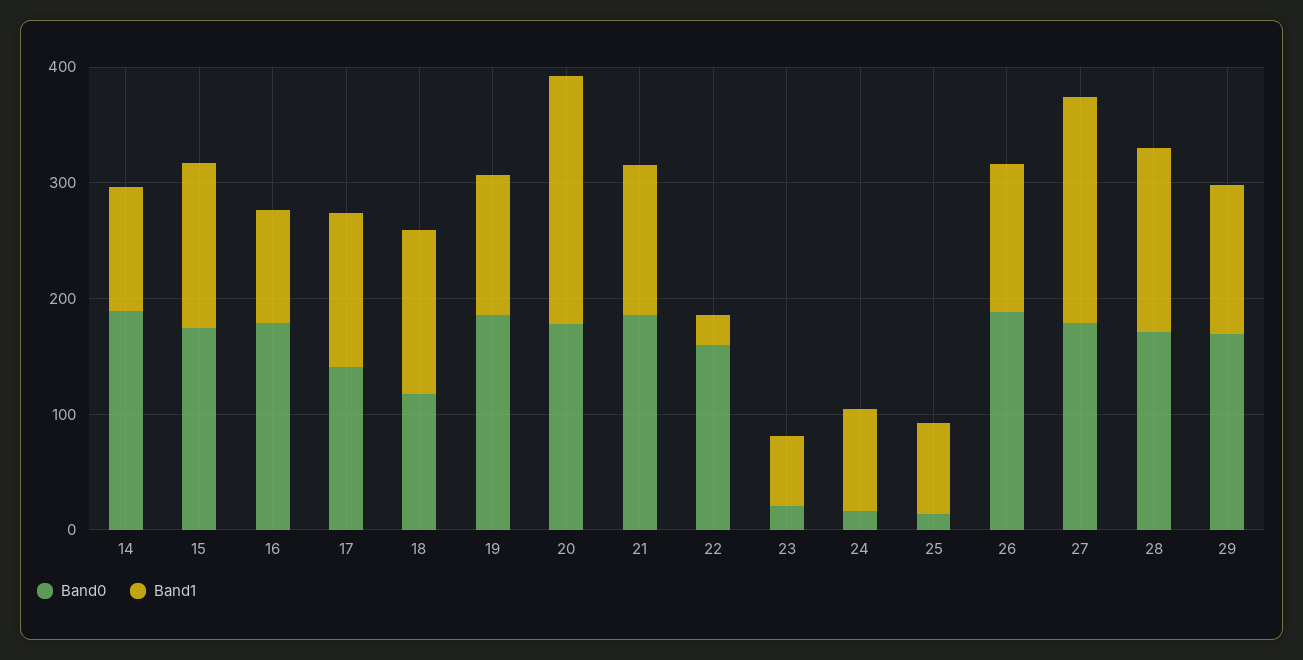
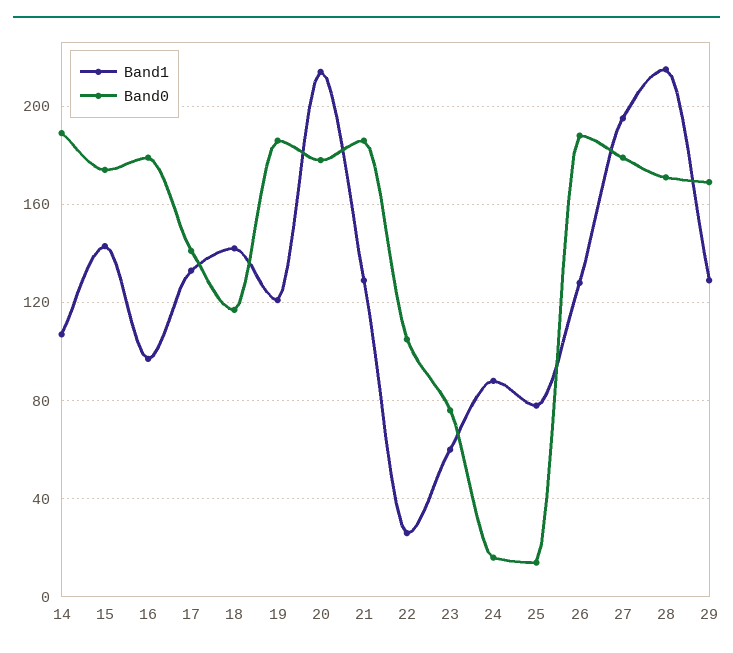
Band0, 22: 160 -> 105
Band0, 23: 20 -> 75
Band1, 28: 160 -> 215

